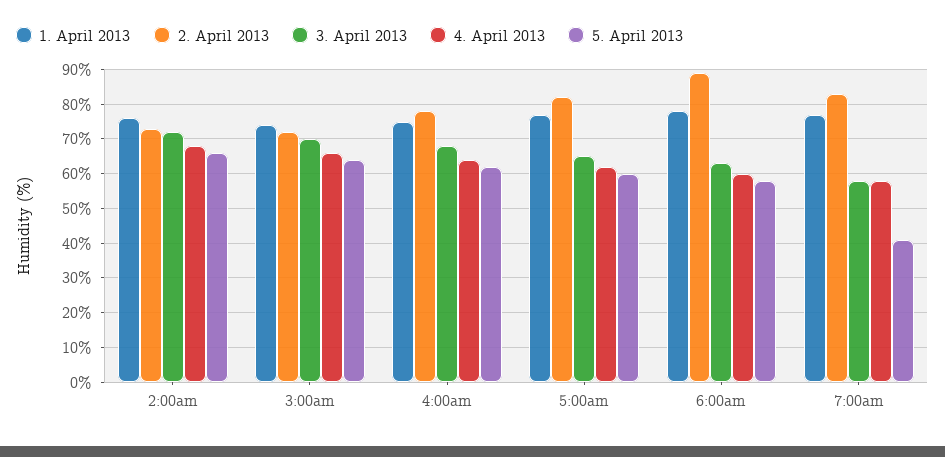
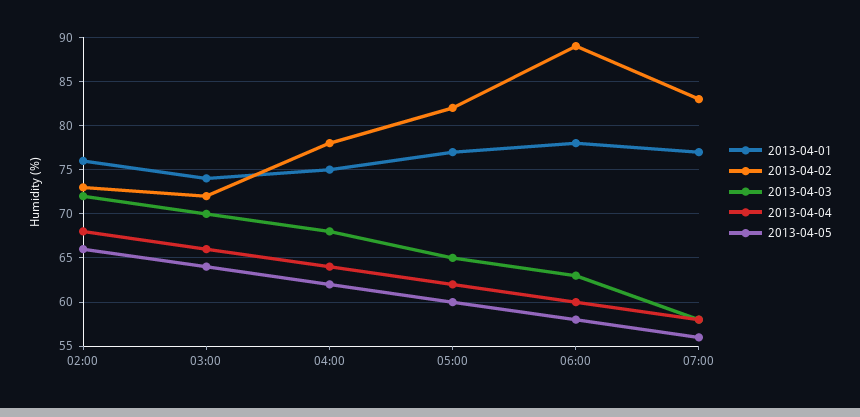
5. April 2013, 7:00am: 40 -> 56

